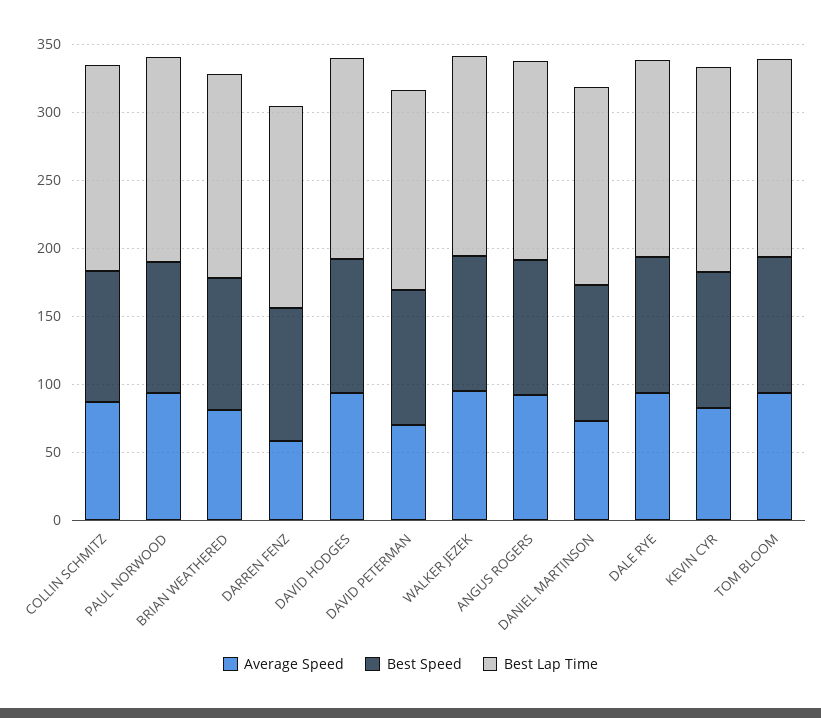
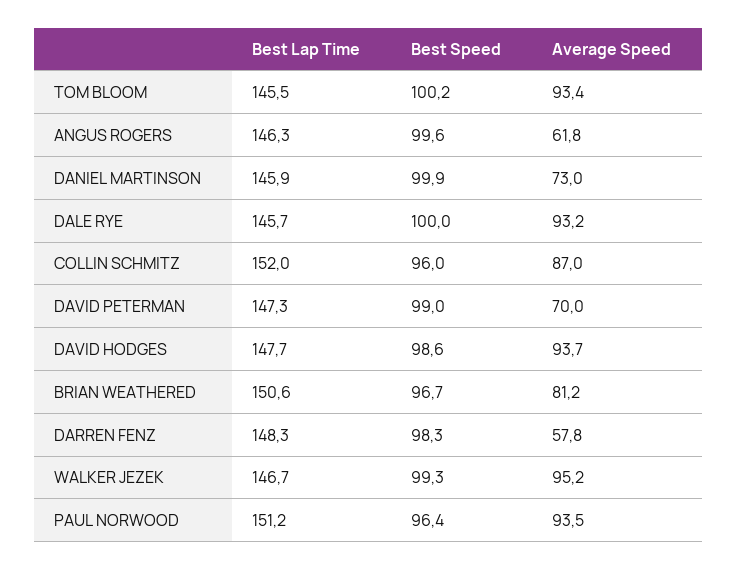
Average Speed, ANGUS ROGERS: 90 -> 61.8
Average Speed, KEVIN CYR: 80 -> none
Best Speed, KEVIN CYR: 100 -> none
Best Lap Time, KEVIN CYR: 150 -> none

